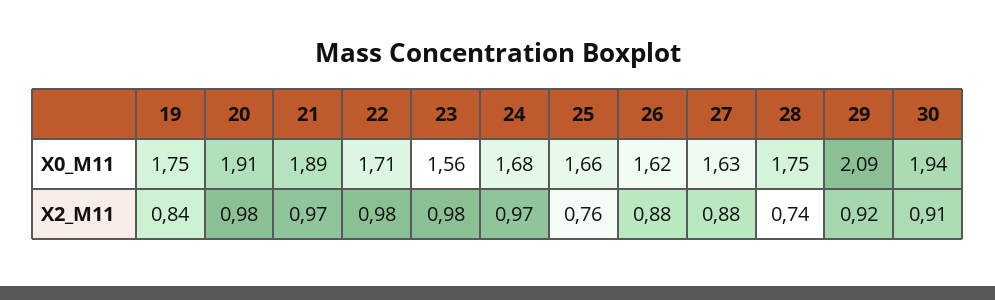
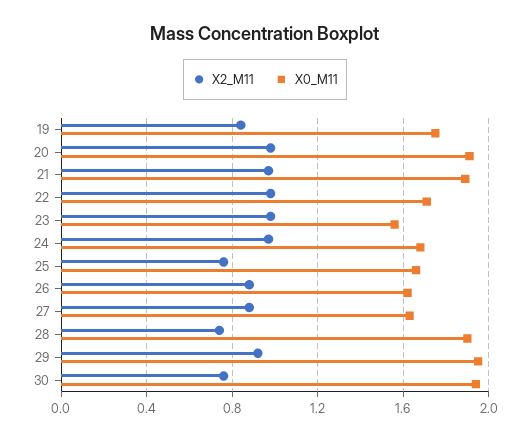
X0_M11, 28: 1.75 -> 1.9
X0_M11, 29: 2.09 -> 1.95
X2_M11, 30: 0.91 -> 0.75

